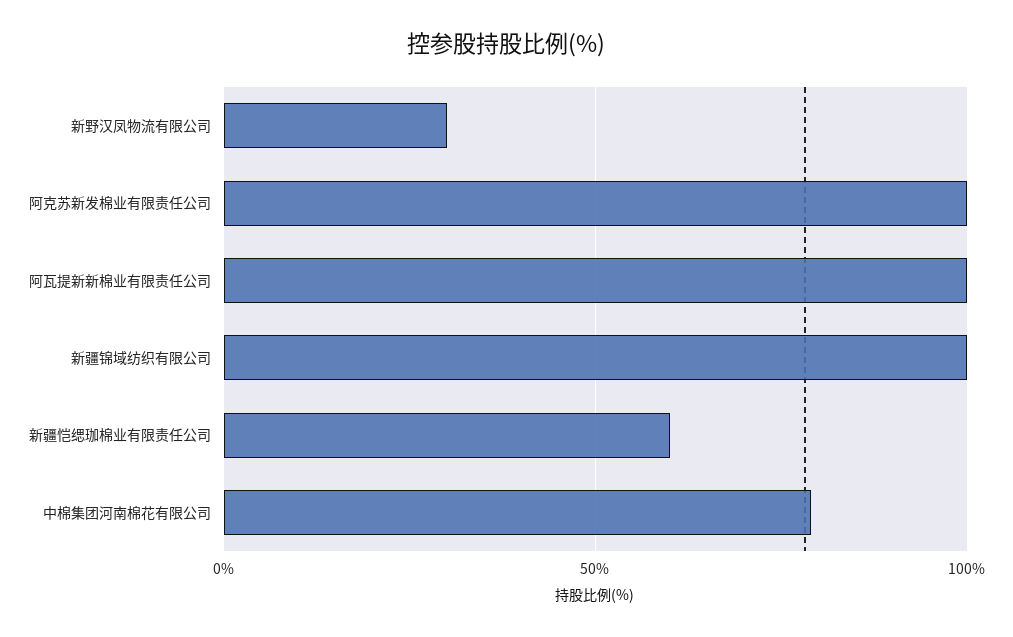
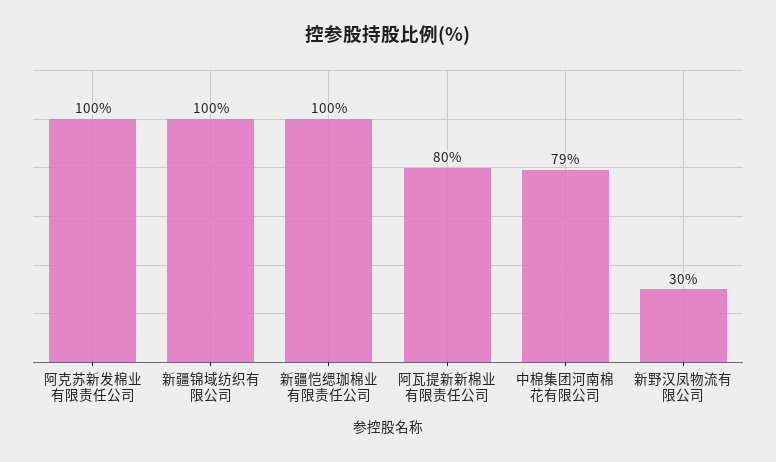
阿瓦提新新棉业有限责任公司: 100 -> 80
新疆恺缌珈棉业有限责任公司: 60 -> 100

